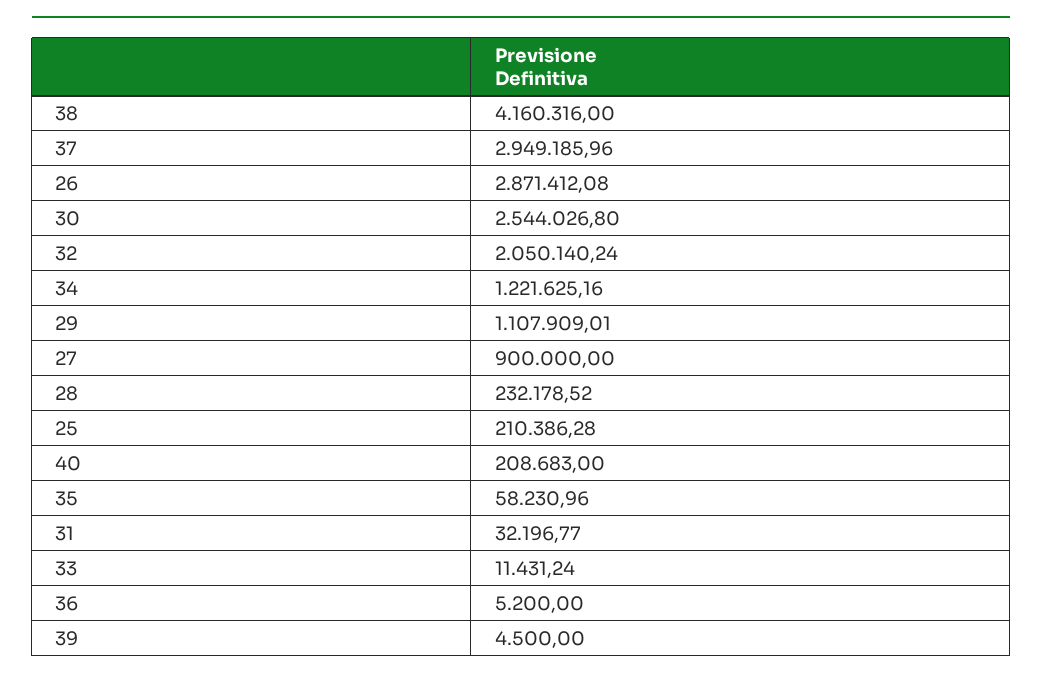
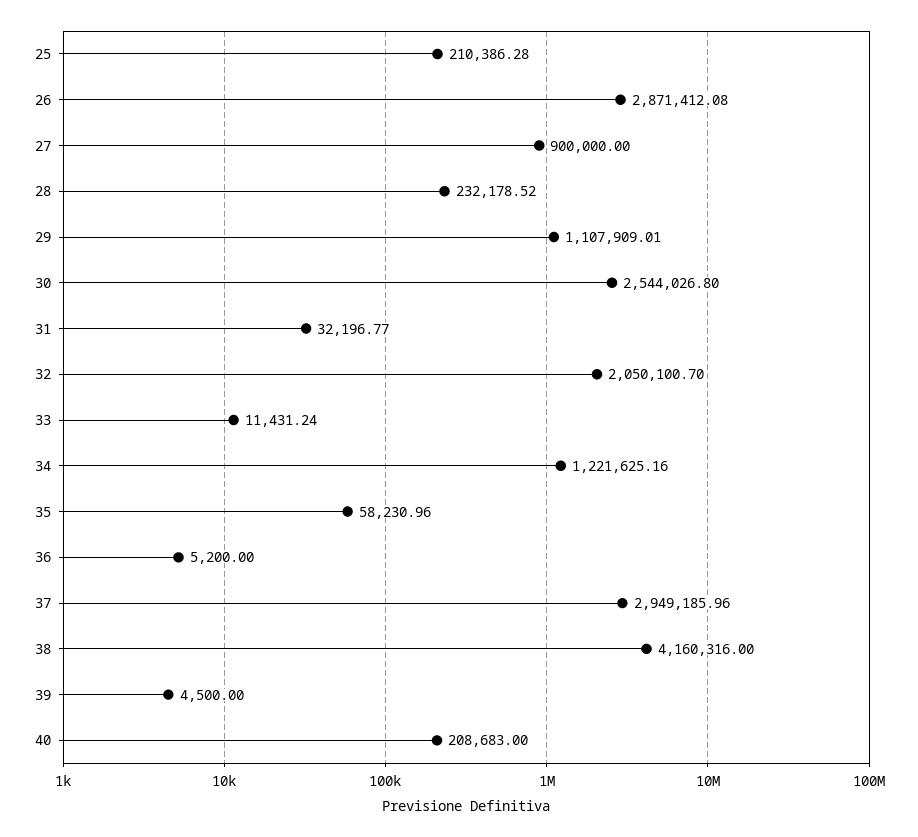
32: 2050140.24 -> 2050100.7

